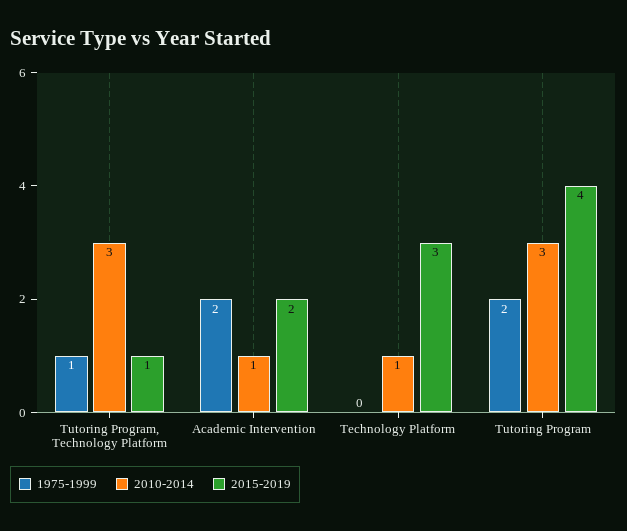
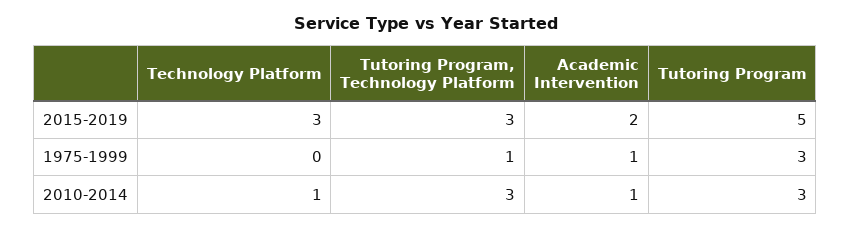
2015-2019, Tutoring Program, Technology Platform: 1 -> 3
1975-1999, Academic Intervention: 2 -> 1
1975-1999, Tutoring Program: 2 -> 3
2015-2019, Tutoring Program: 4 -> 5

